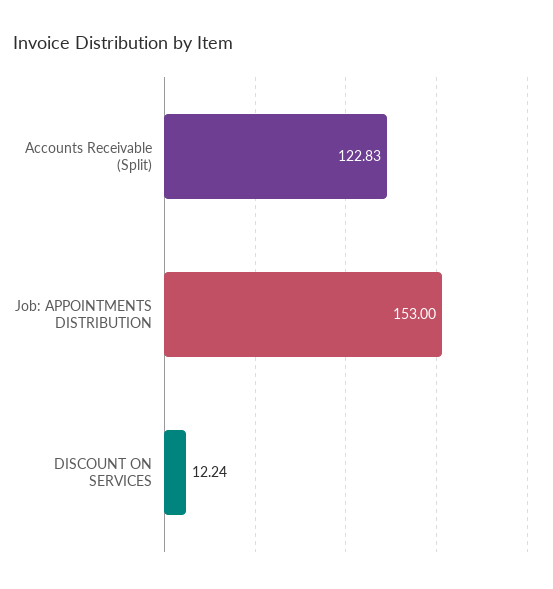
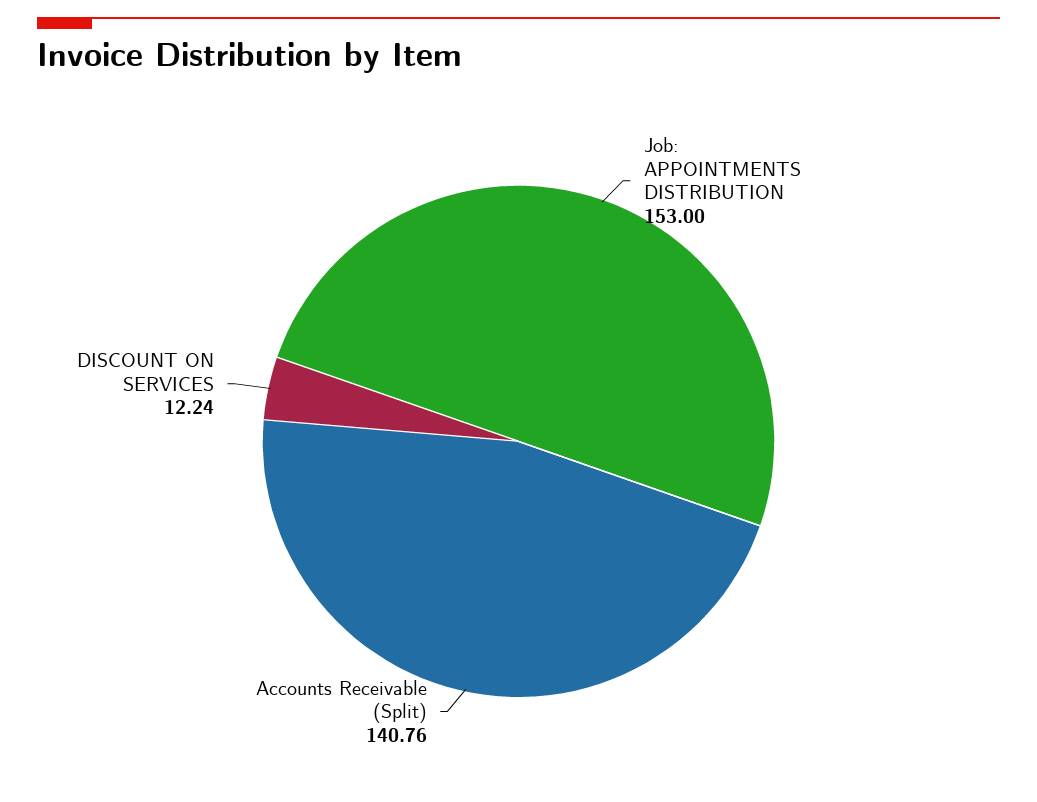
Accounts Receivable (Split): 122.83 -> 140.76

